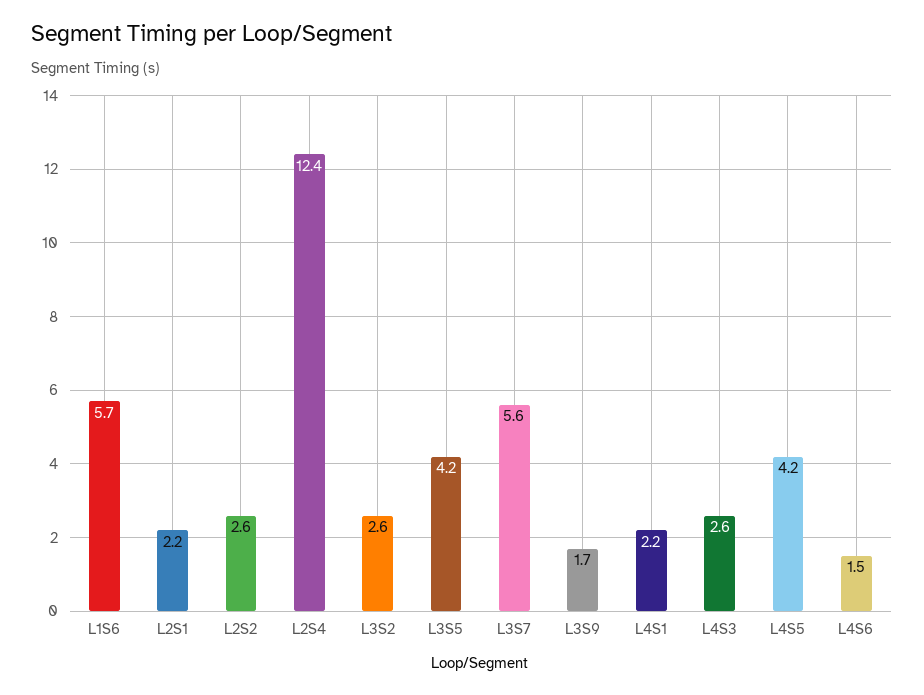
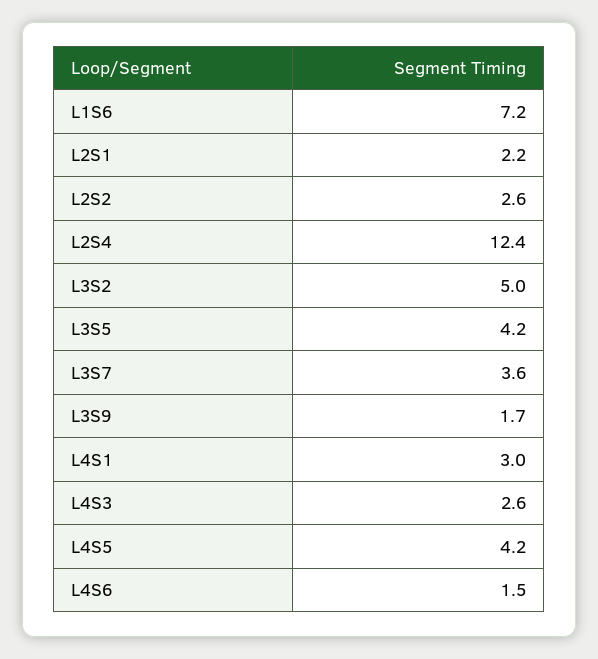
L1S6: 5.7 -> 7.2
L3S2: 2.6 -> 5
L3S7: 5.6 -> 3.6
L4S1: 2.2 -> 3

